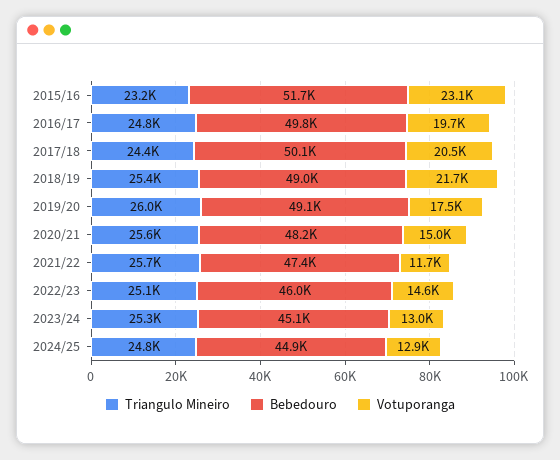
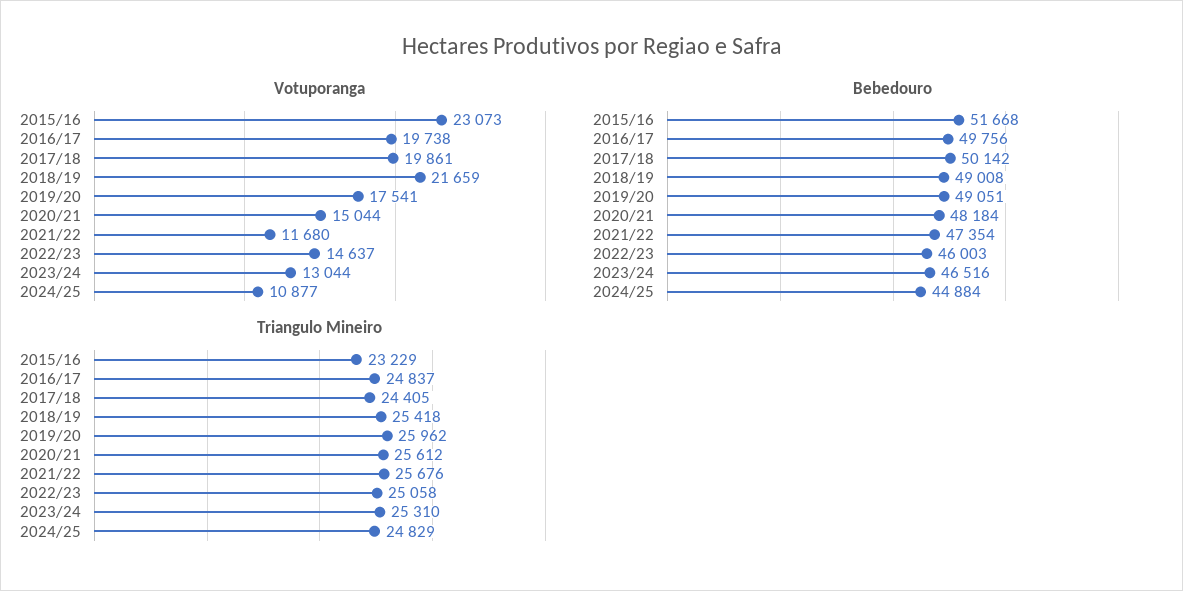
Votuporanga, 2017/18: 20500 -> 19861
Bebedouro, 2023/24: 45100 -> 46516
Votuporanga, 2024/25: 12900 -> 10877

